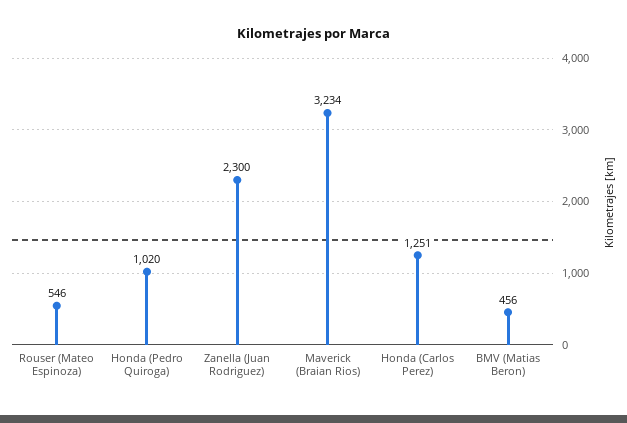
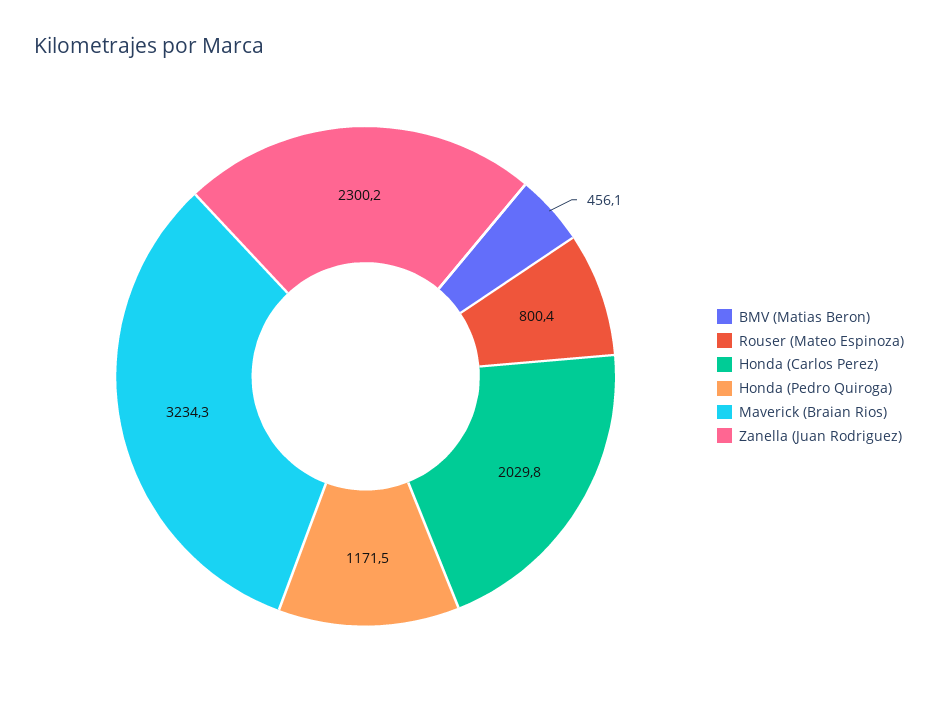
Rouser (Mateo Espinoza): 546 -> 800.4
Honda (Pedro Quiroga): 1020 -> 1171.5
Honda (Carlos Perez): 1251 -> 2029.8

